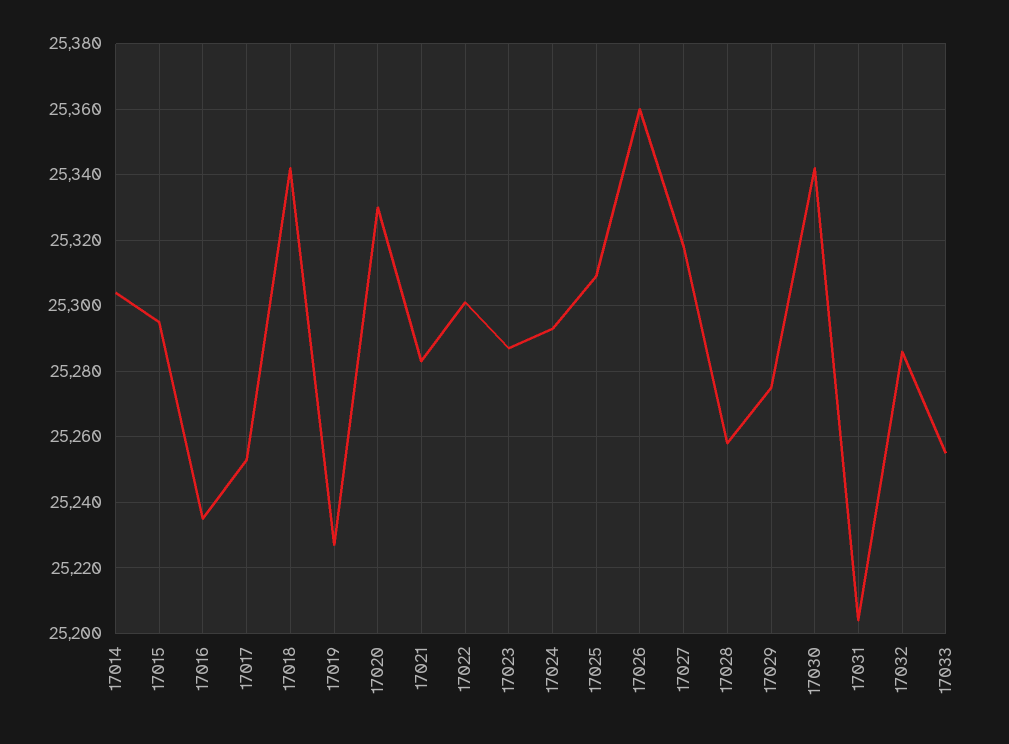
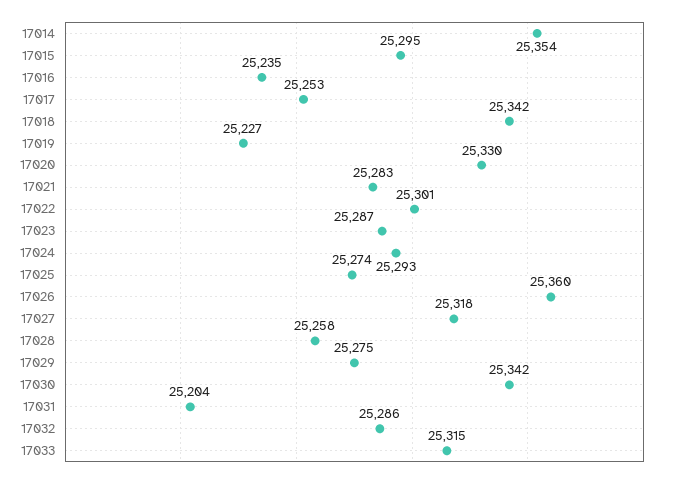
17014: 25305 -> 25354
17025: 25310 -> 25274
17033: 25255 -> 25315

